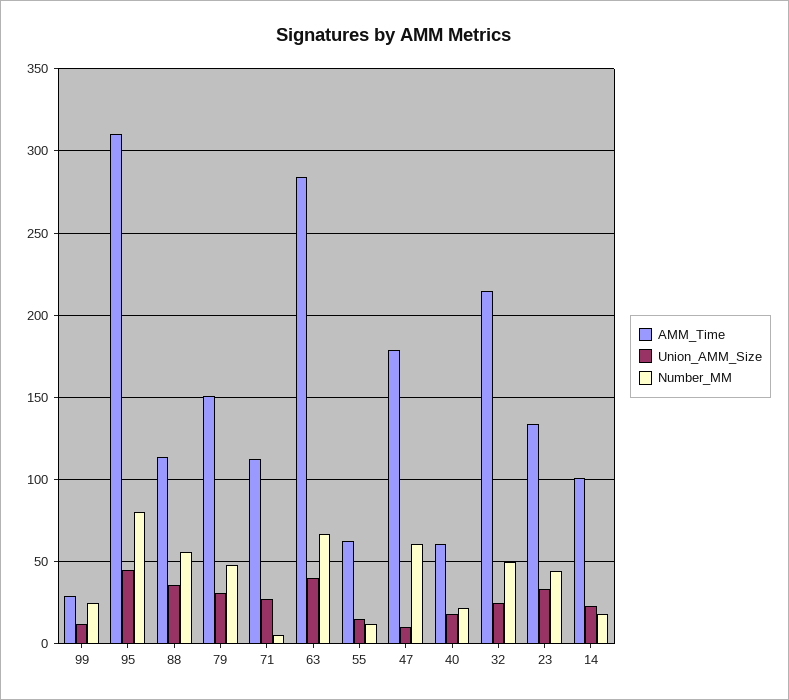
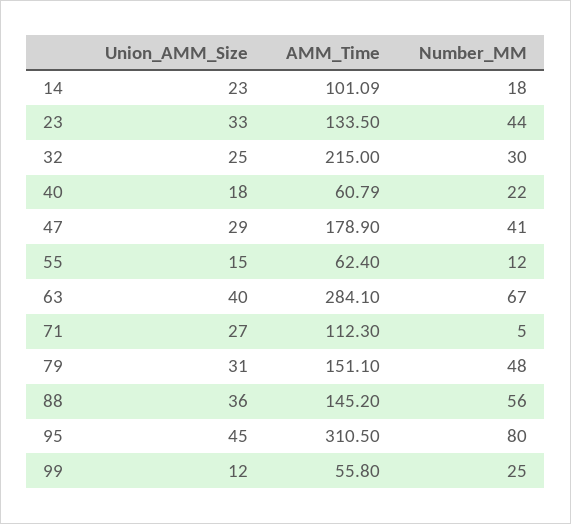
AMM_Time, 99: 30 -> 55.8
AMM_Time, 88: 115 -> 145.2
Union_AMM_Size, 47: 10 -> 29
Number_MM, 47: 60 -> 41
Number_MM, 32: 50 -> 30

